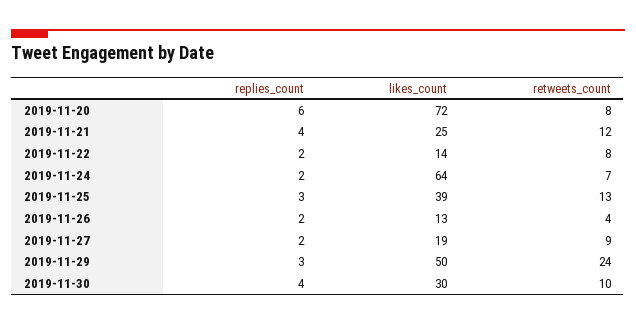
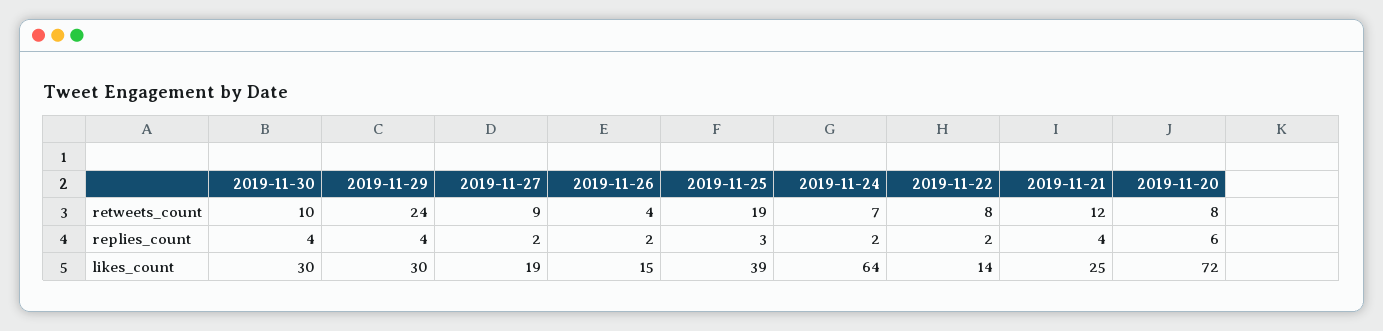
retweets_count, 2019-11-25: 13 -> 19
likes_count, 2019-11-26: 13 -> 15
replies_count, 2019-11-29: 3 -> 4
likes_count, 2019-11-29: 50 -> 30

